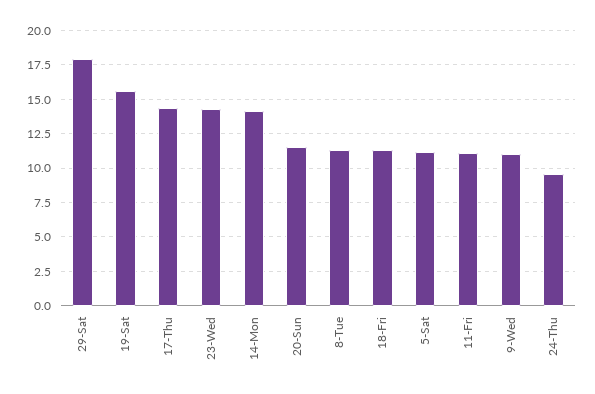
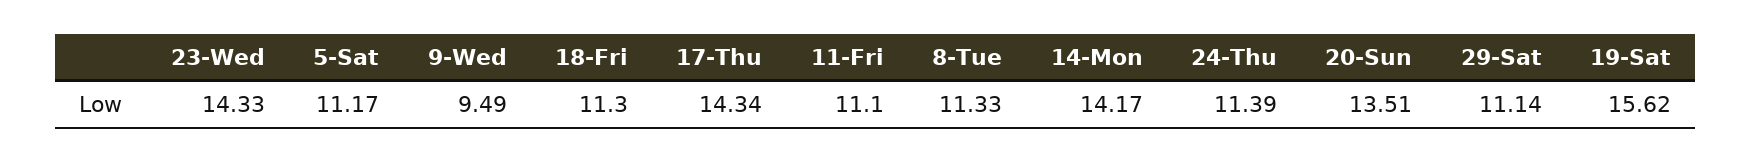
29-Sat: 18 -> 11.14
20-Sun: 11.5 -> 13.51
9-Wed: 11 -> 9.49
24-Thu: 9.5 -> 11.39

